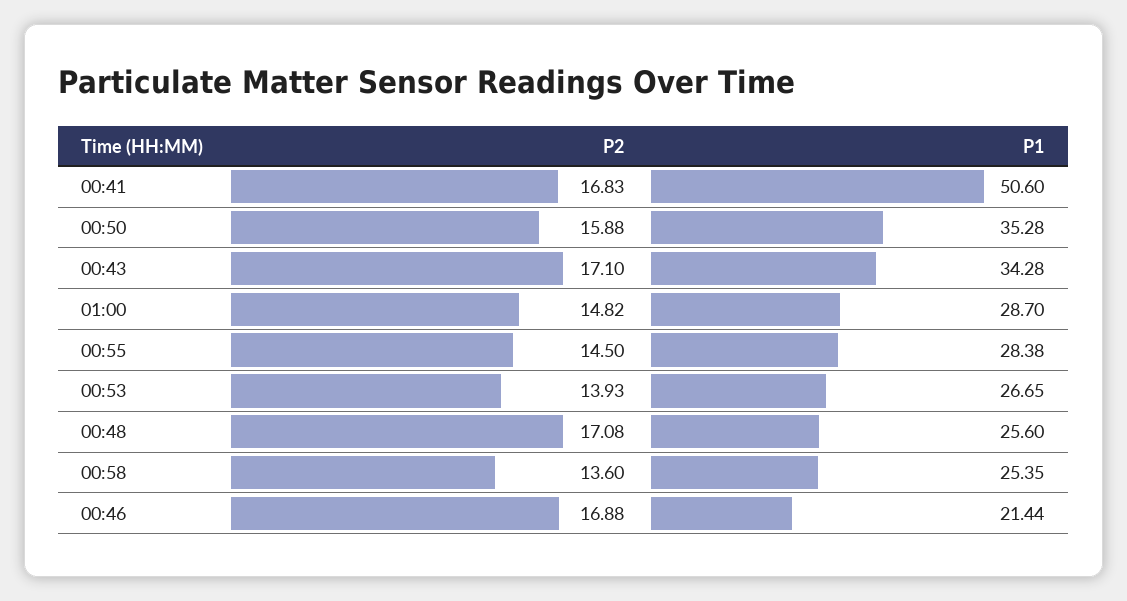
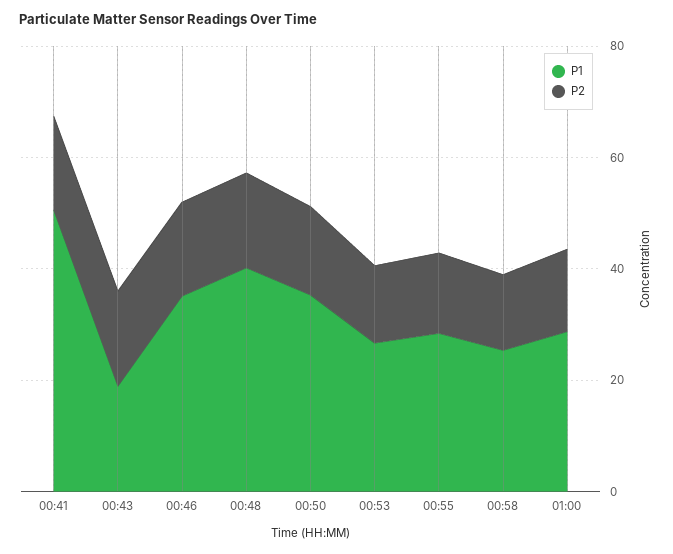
P1, 00:43: 34.28 -> 20
P1, 00:48: 25.6 -> 40
P1, 00:46: 21.44 -> 35

